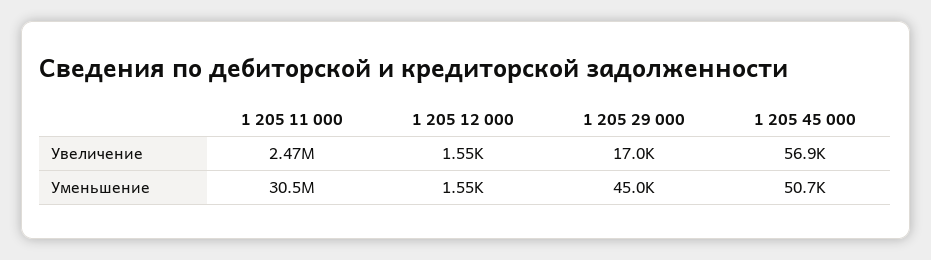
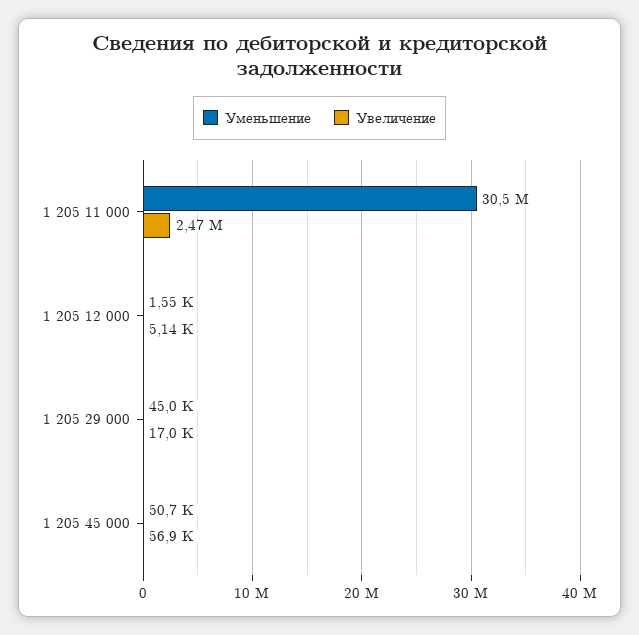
Увеличение, 1 205 12 000: 1550 -> 5140

